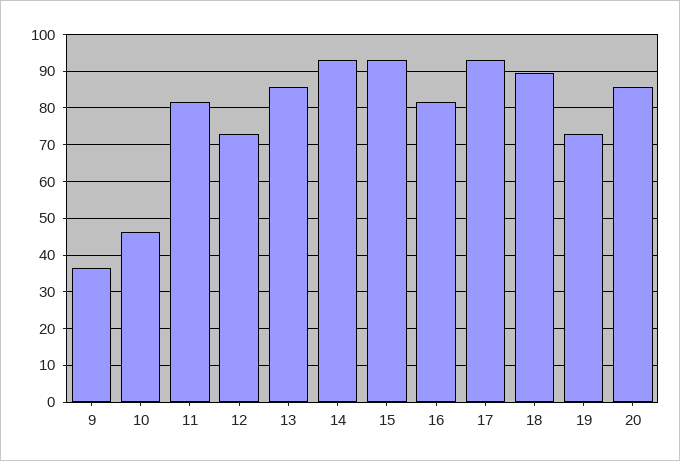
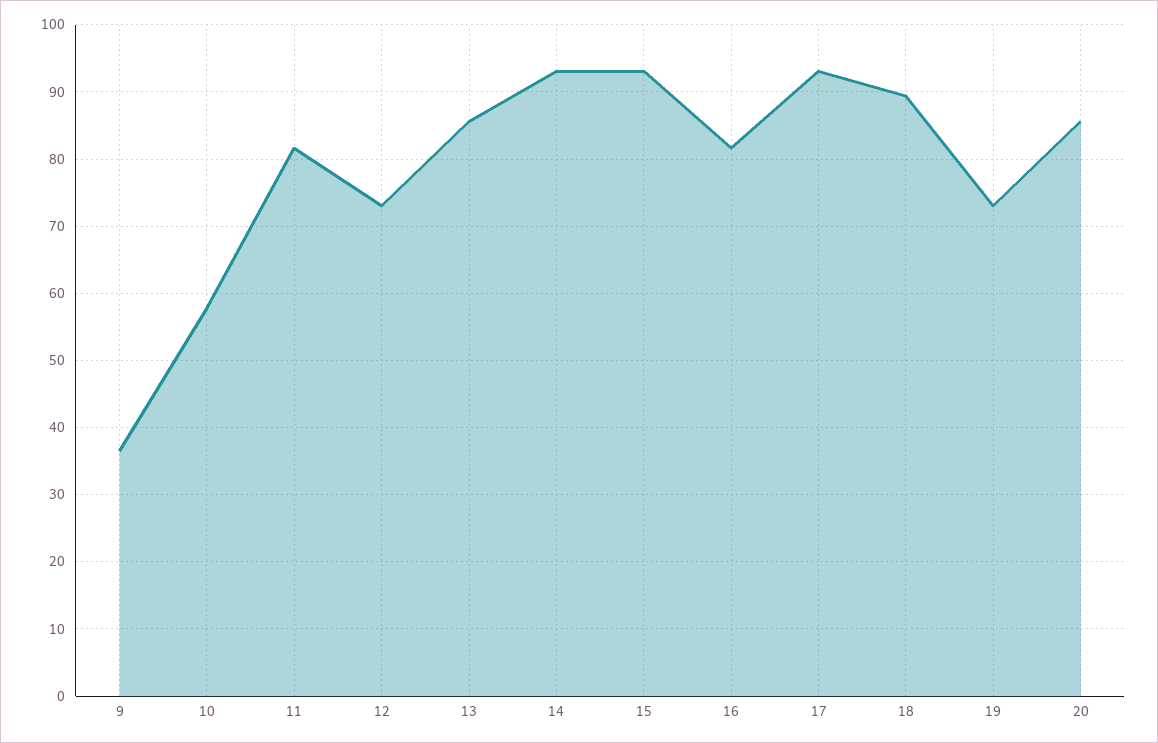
10: 46 -> 58

